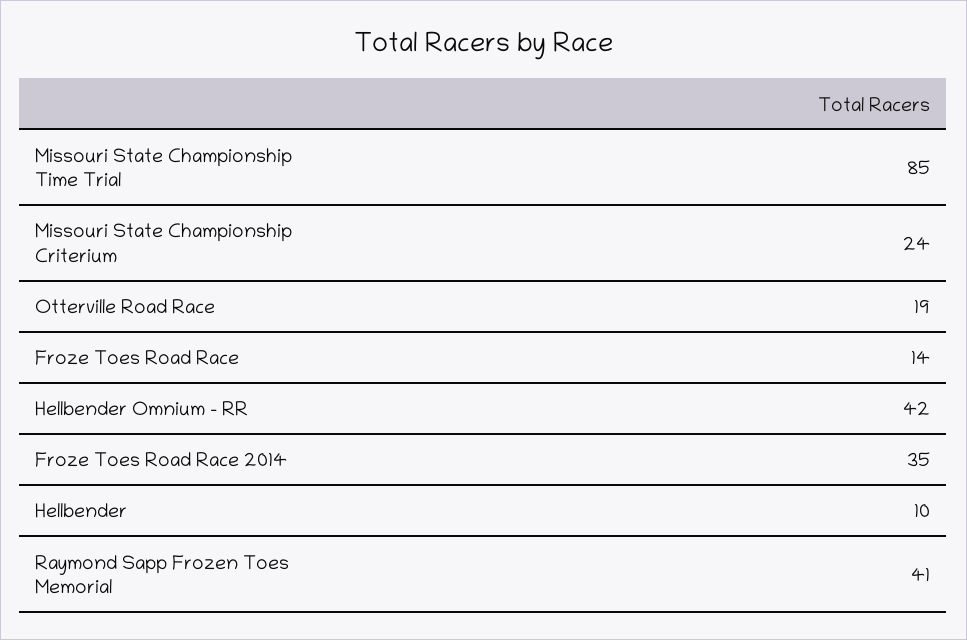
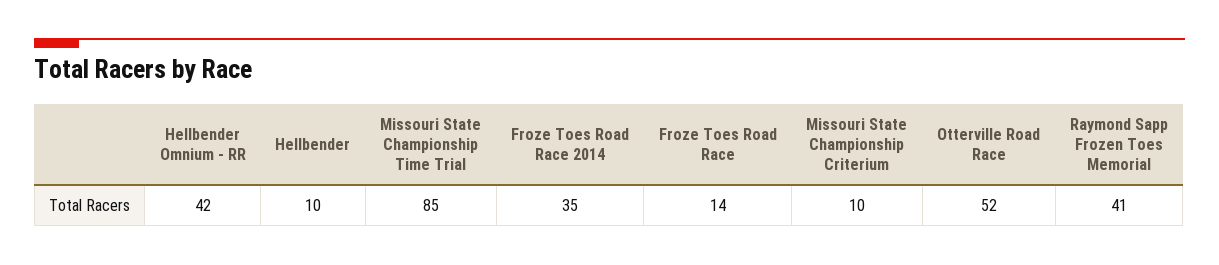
Missouri State Championship Criterium: 24 -> 10
Otterville Road Race: 19 -> 52

